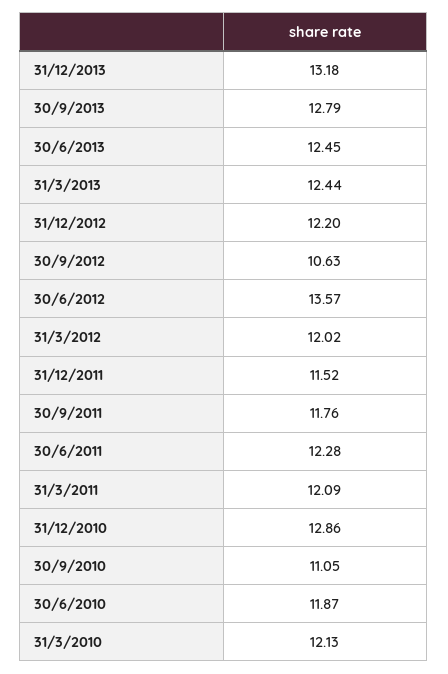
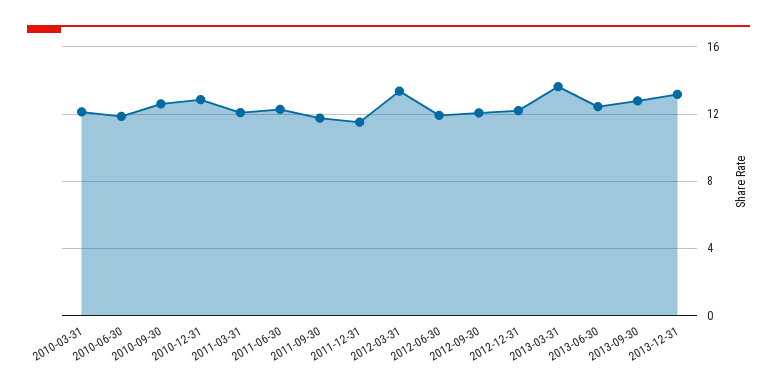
31/3/2013: 12.44 -> 13.5
30/9/2012: 10.63 -> 12
30/6/2012: 13.57 -> 12
31/3/2012: 12.02 -> 13.5
30/9/2010: 11.05 -> 12.5

